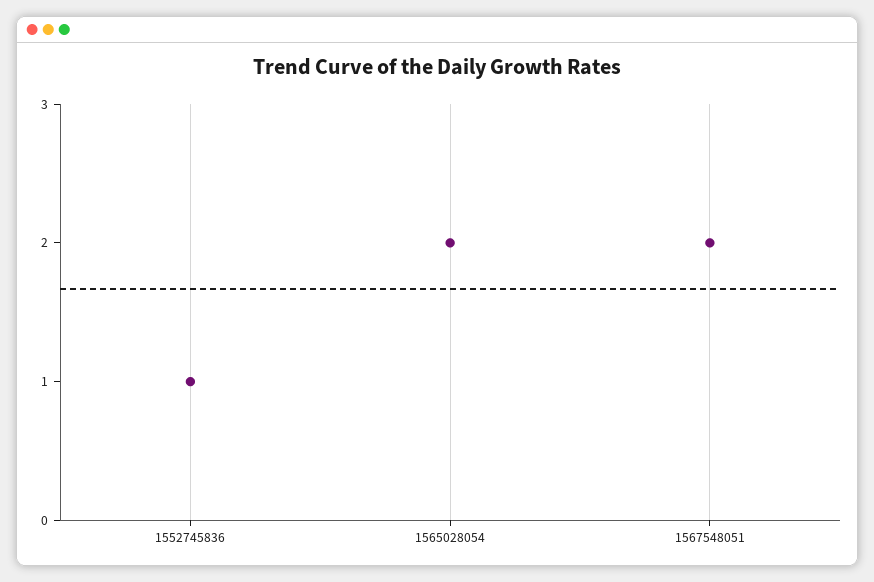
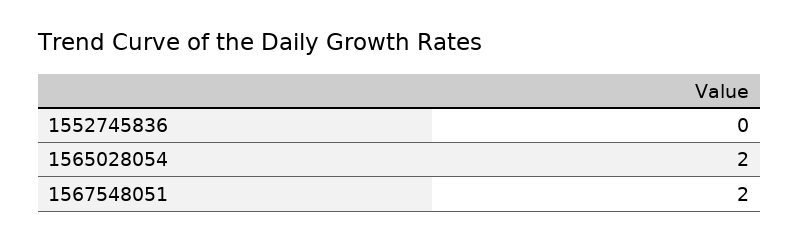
1552745836: 1 -> 0

